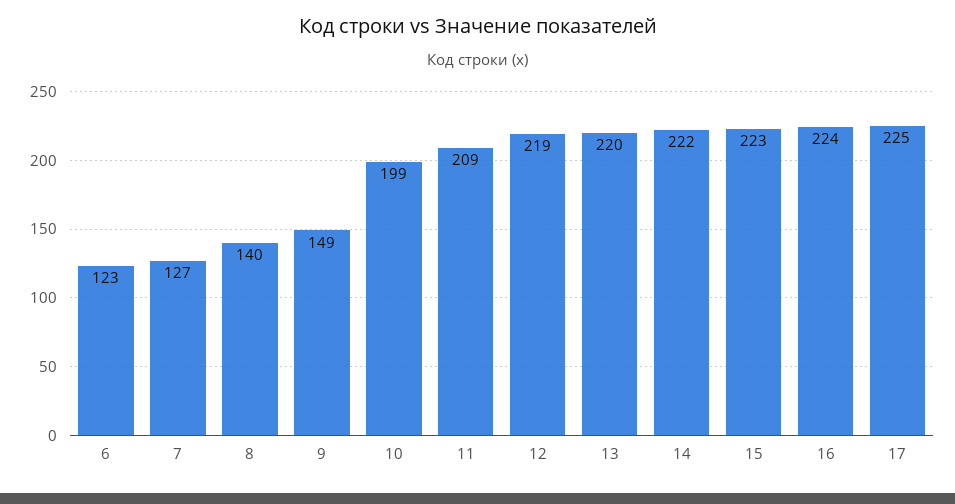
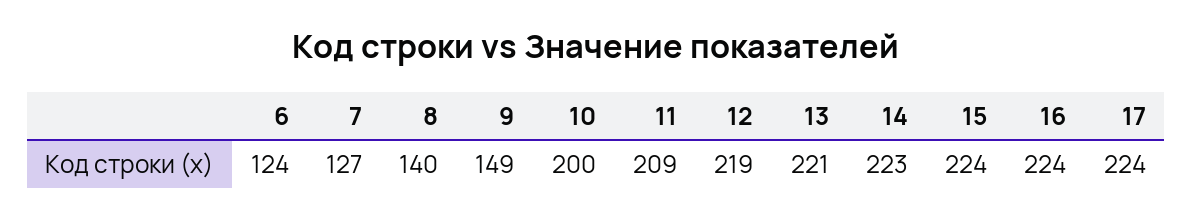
6: 123 -> 124
10: 199 -> 200
13: 220 -> 221
14: 222 -> 223
15: 223 -> 224
17: 225 -> 224

